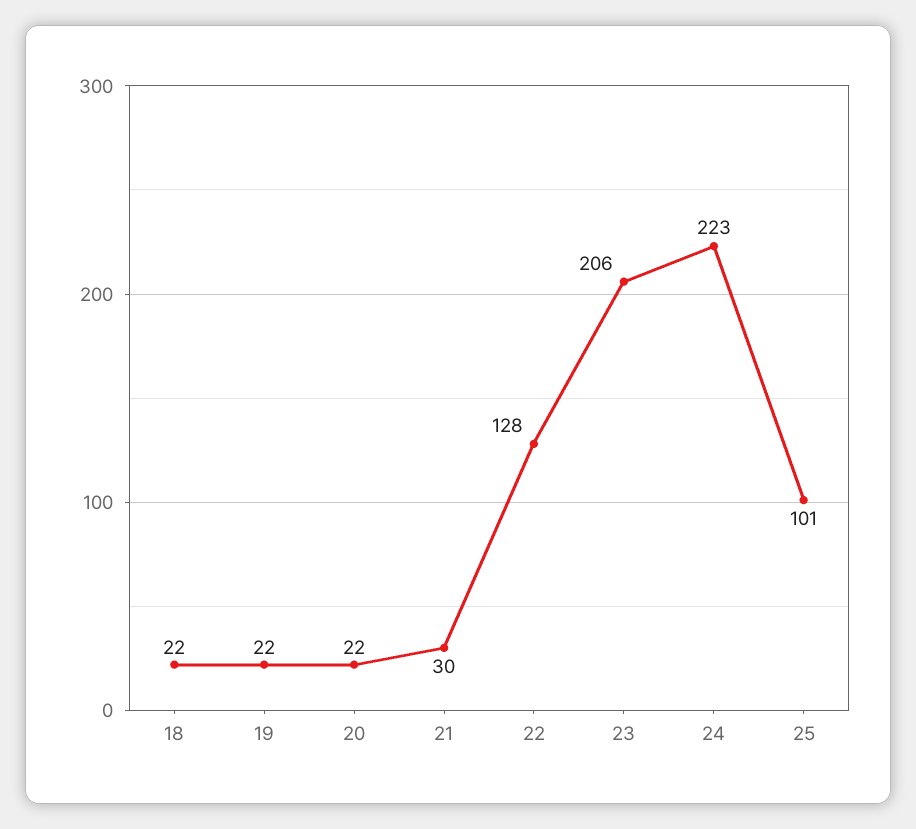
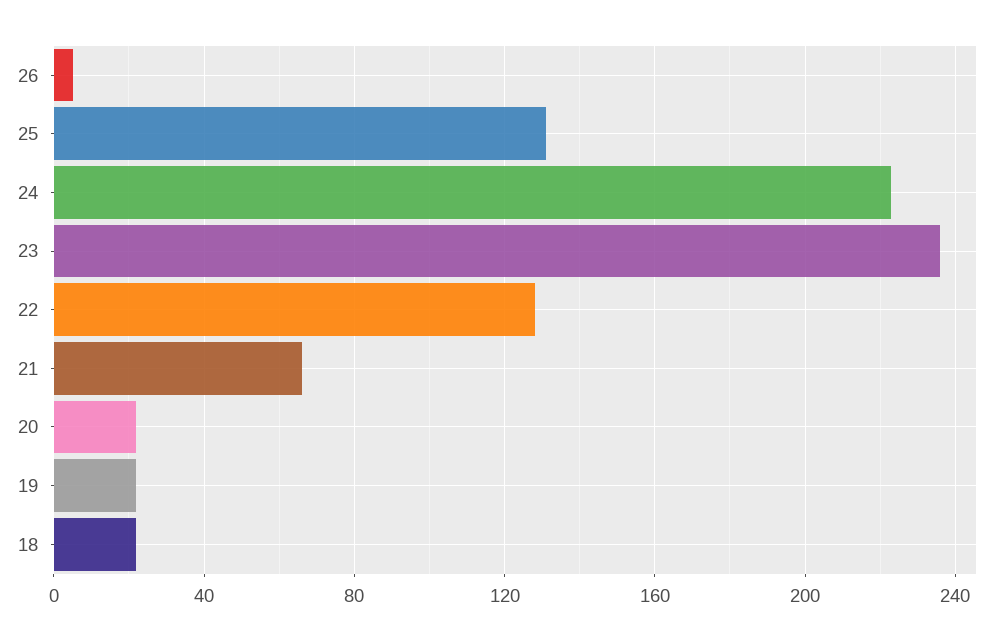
21: 30 -> 65
23: 206 -> 235
25: 101 -> 130
26: none -> 5

